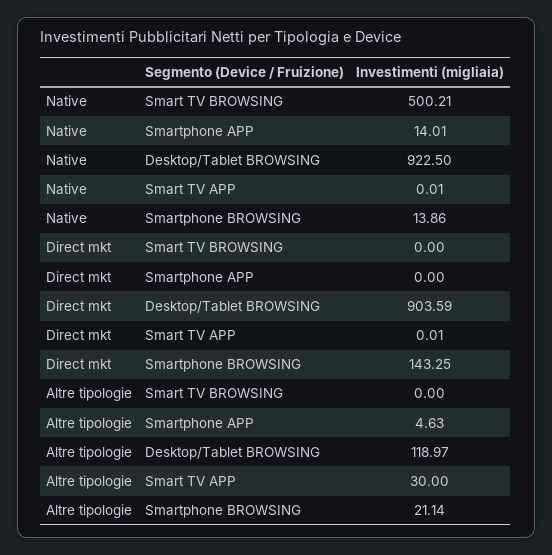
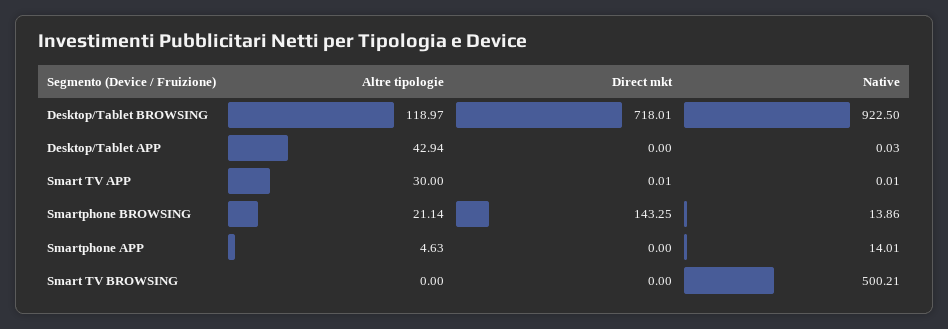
Direct mkt, Desktop/Tablet BROWSING: 903.59 -> 718.01
Altre tipologie, Desktop/Tablet APP: none -> 42.94
Direct mkt, Desktop/Tablet APP: none -> 0
Native, Desktop/Tablet APP: none -> 0.03

